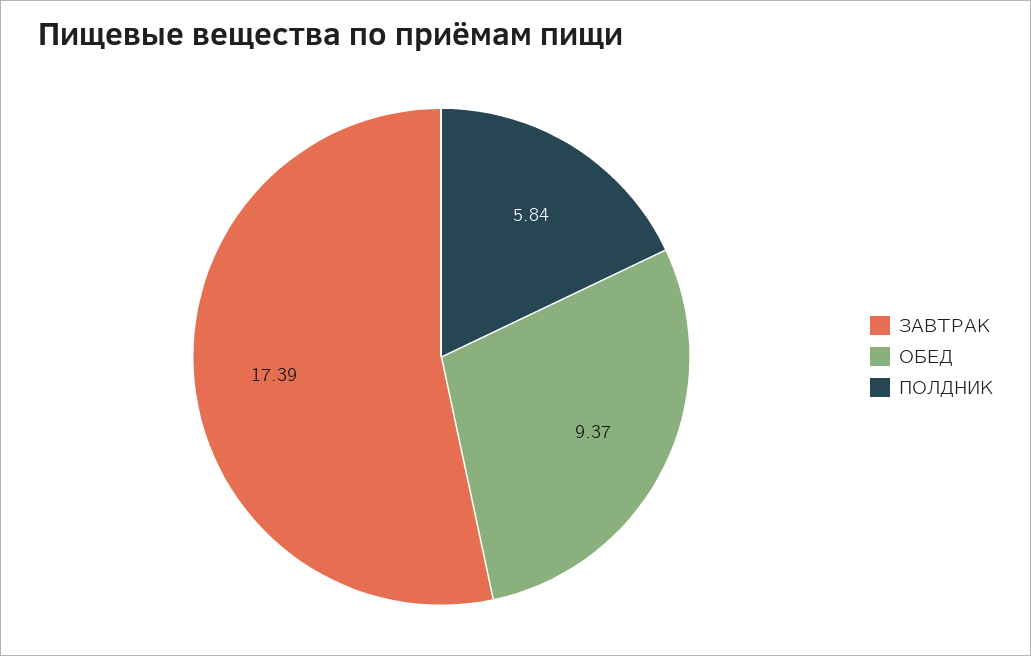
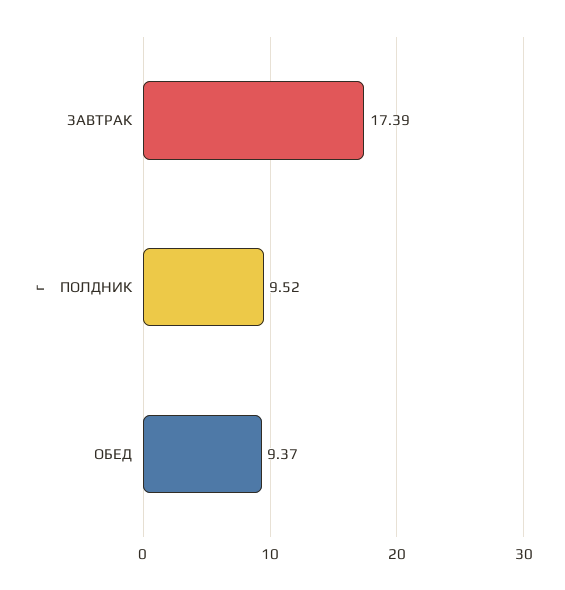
ПОЛДНИК: 5.84 -> 9.52

